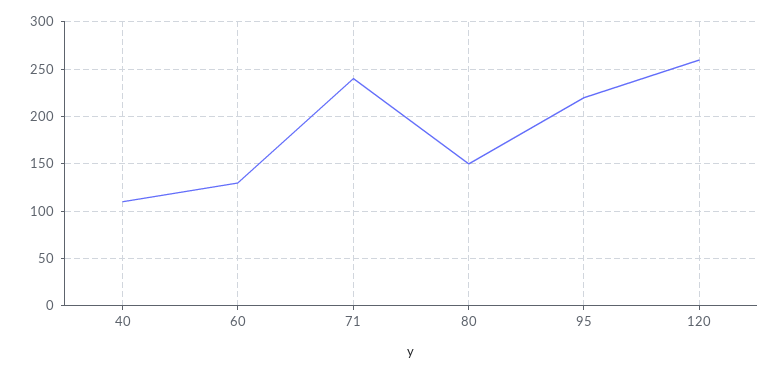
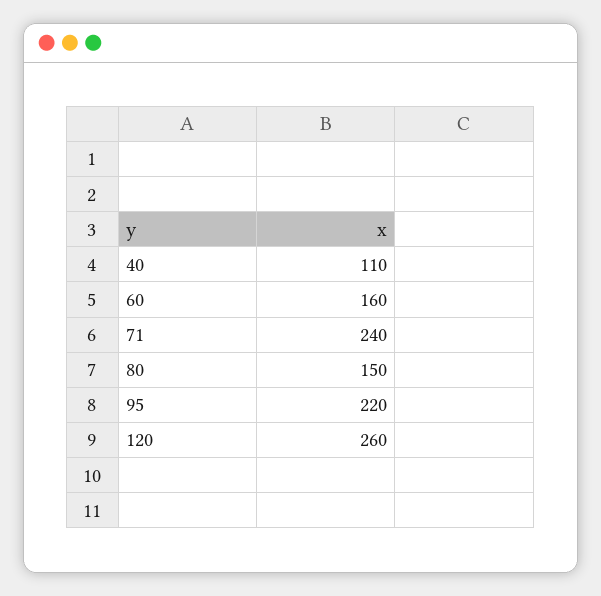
60: 130 -> 160

